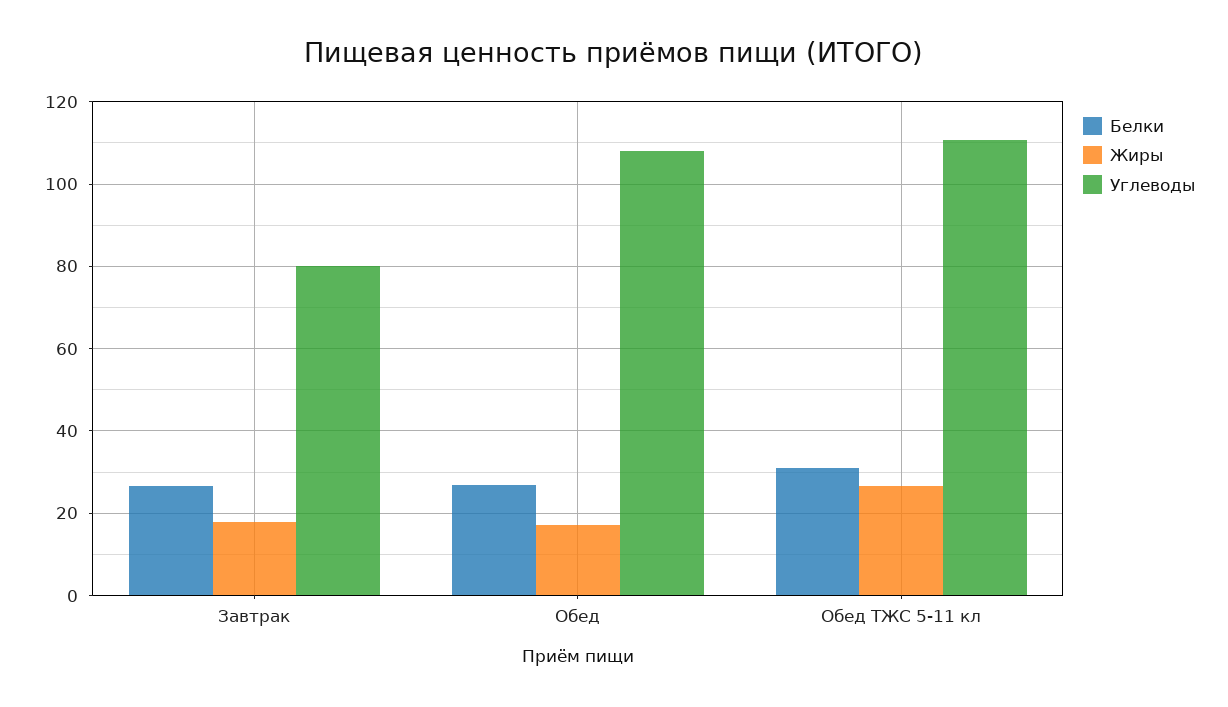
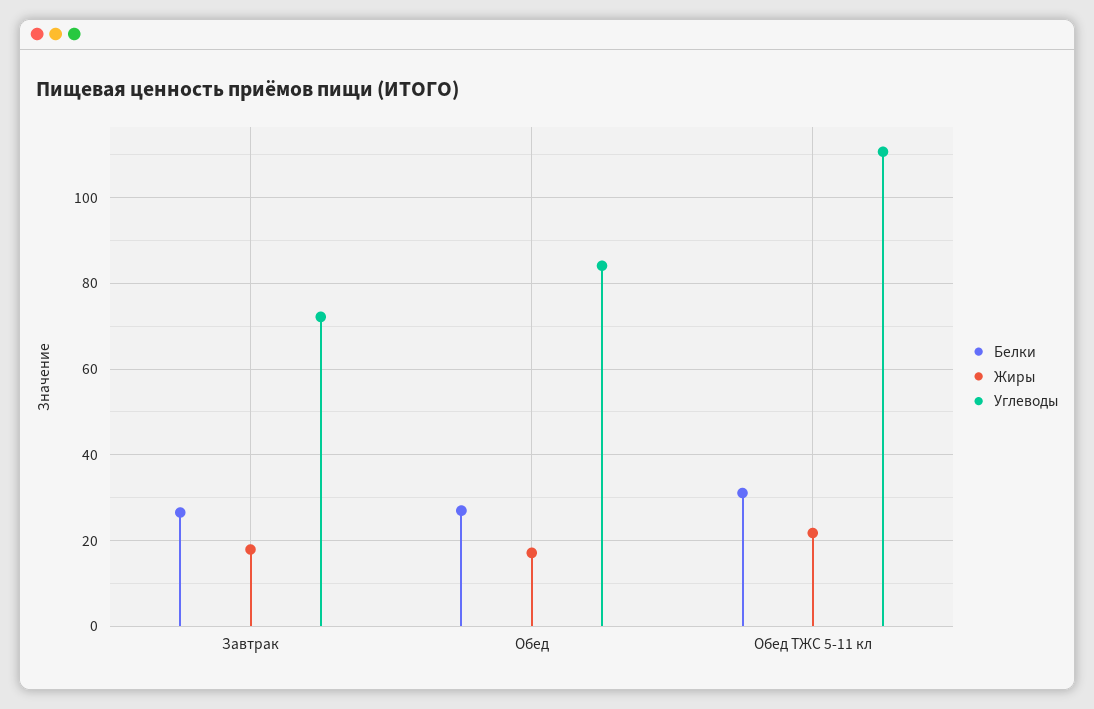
Углеводы, Завтрак: 80 -> 72
Углеводы, Обед: 108 -> 84
Жиры, Обед ТЖС 5-11 кл: 26 -> 22

